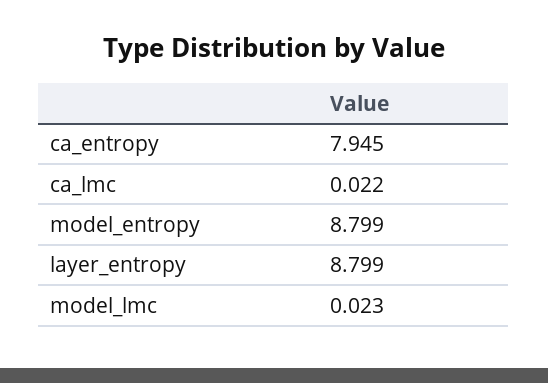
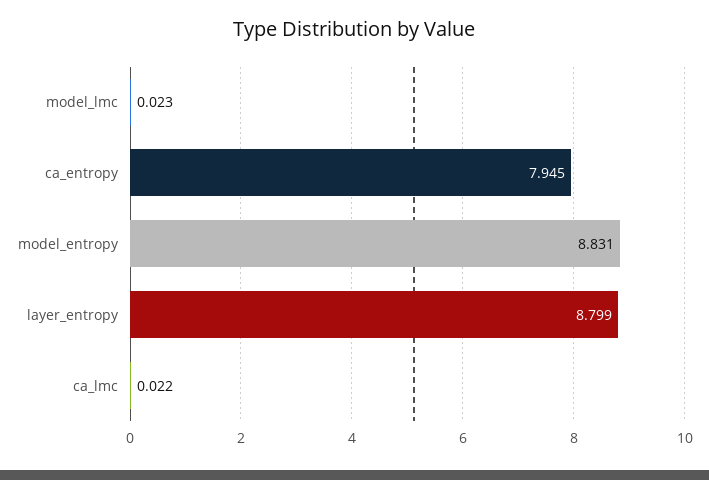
model_entropy: 8.799 -> 8.831

